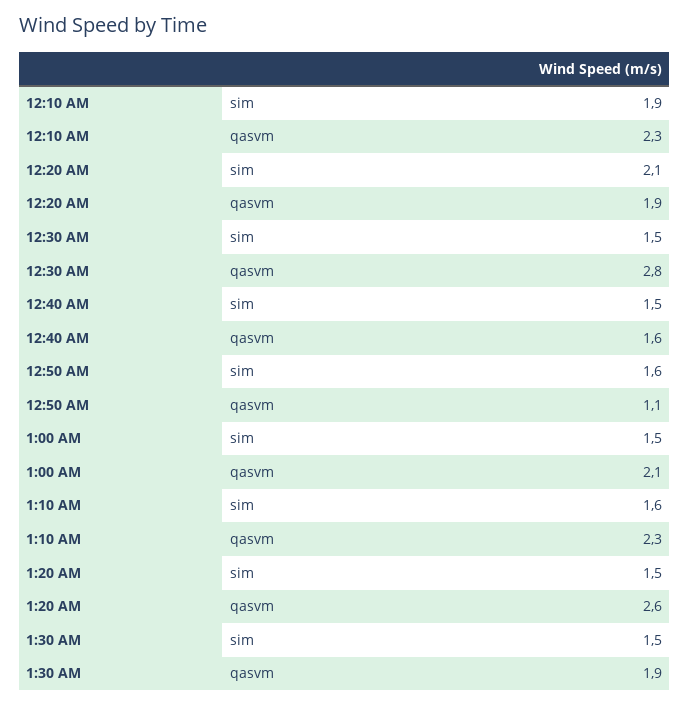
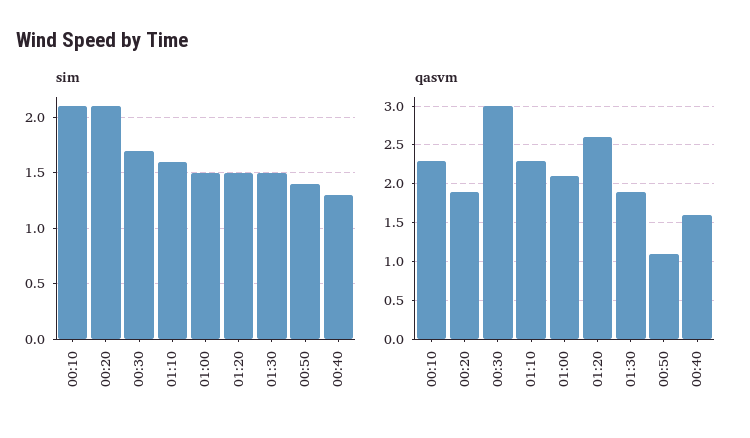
sim, 12:10 AM: 1.9 -> 2.1
sim, 12:30 AM: 1.5 -> 1.7
qasvm, 12:30 AM: 2.8 -> 3
sim, 12:40 AM: 1.5 -> 1.3
sim, 12:50 AM: 1.6 -> 1.4

